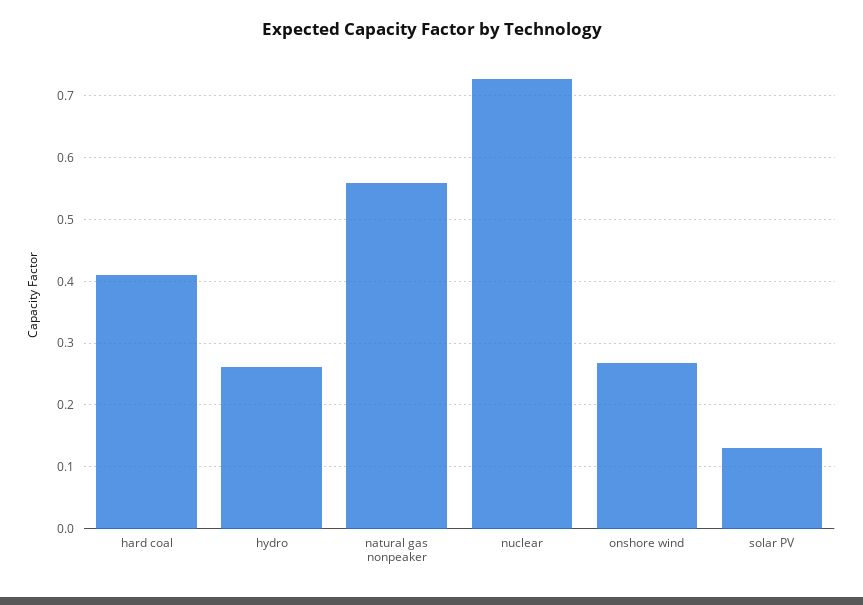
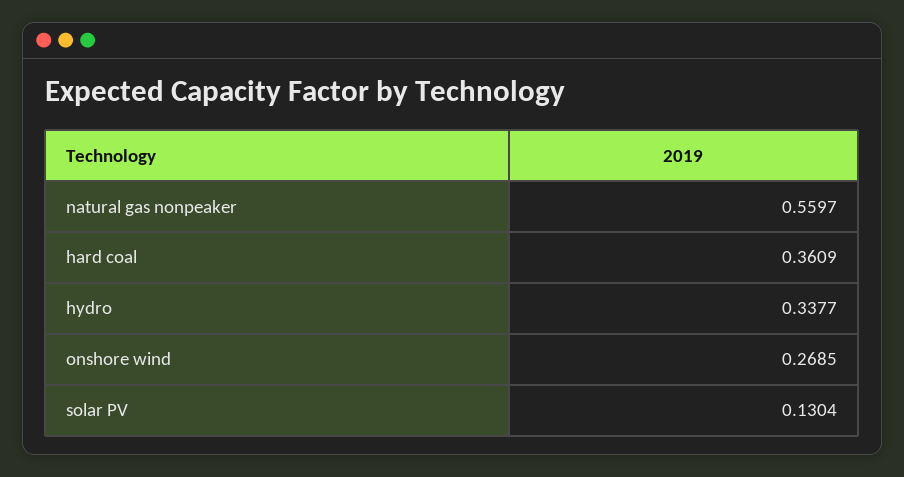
hard coal: 0.41 -> 0.3609
hydro: 0.26 -> 0.3377
nuclear: 0.73 -> none

